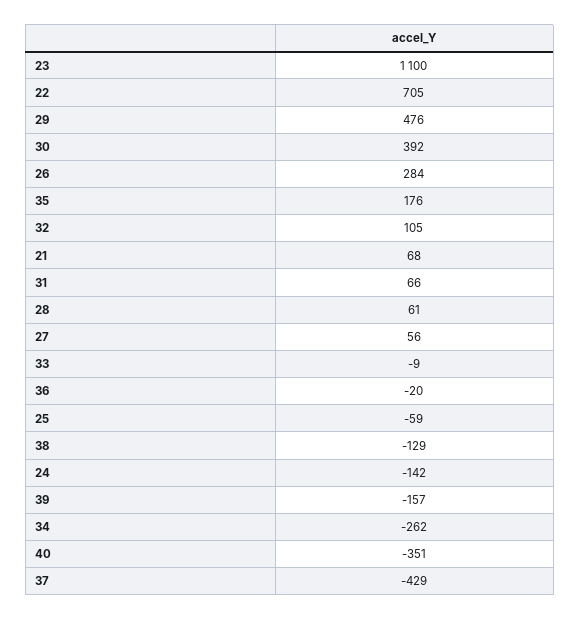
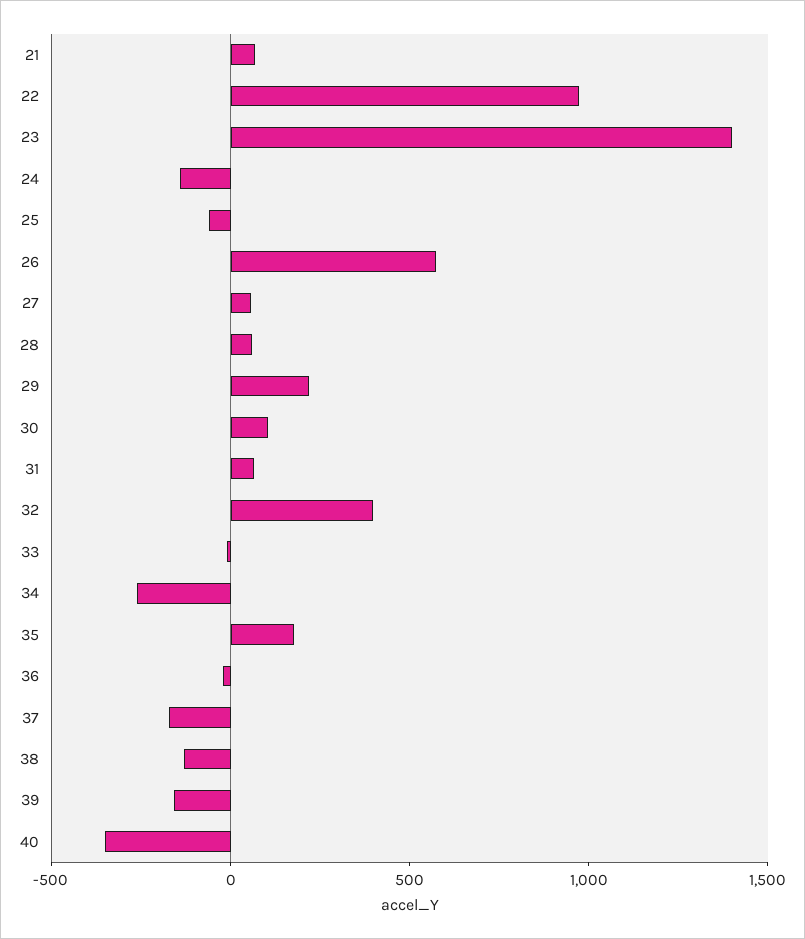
23: 1100 -> 1400
22: 705 -> 1000
29: 476 -> 200
30: 392 -> 100
26: 284 -> 600
32: 105 -> 400
37: -429 -> -200

